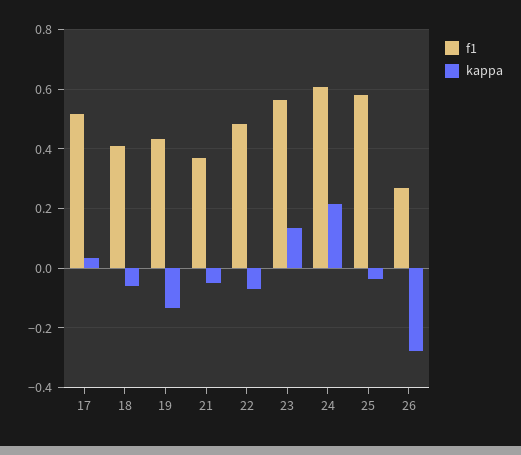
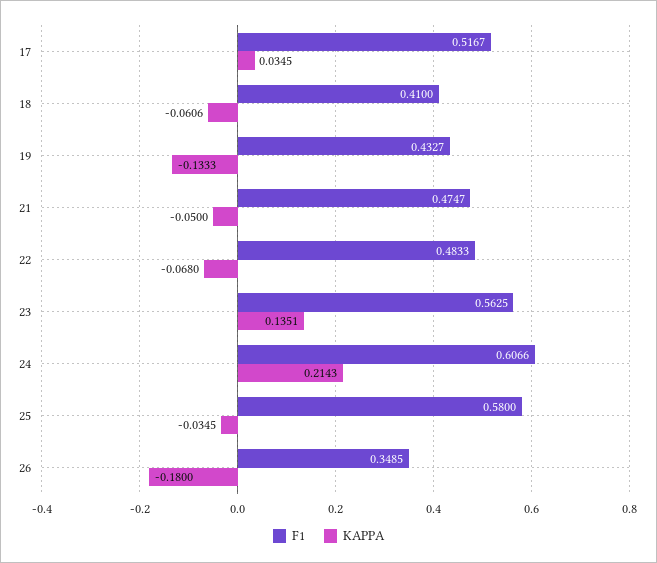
f1, 21: 0.375 -> 0.4747
f1, 26: 0.275 -> 0.3485
kappa, 26: -0.275 -> -0.18

